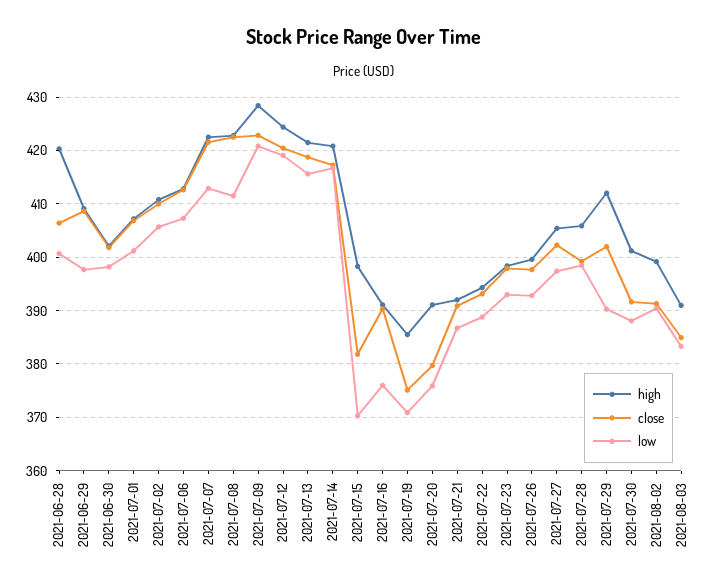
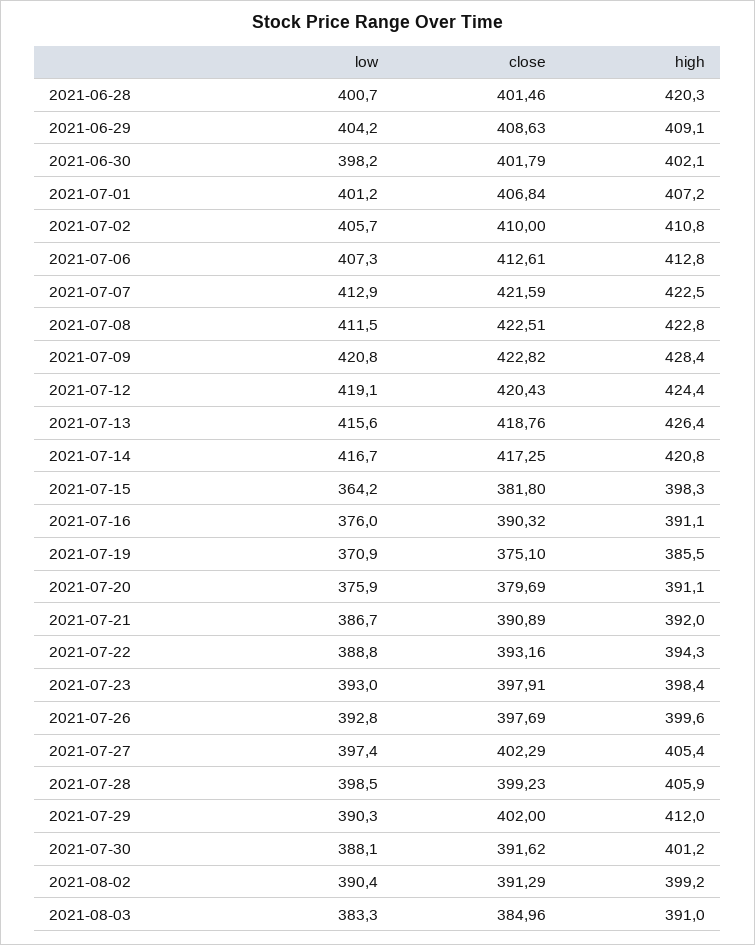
close, 2021-06-28: 406 -> 401.46
low, 2021-06-29: 398 -> 404.2
high, 2021-07-13: 422 -> 426.4
low, 2021-07-15: 370 -> 364.2

